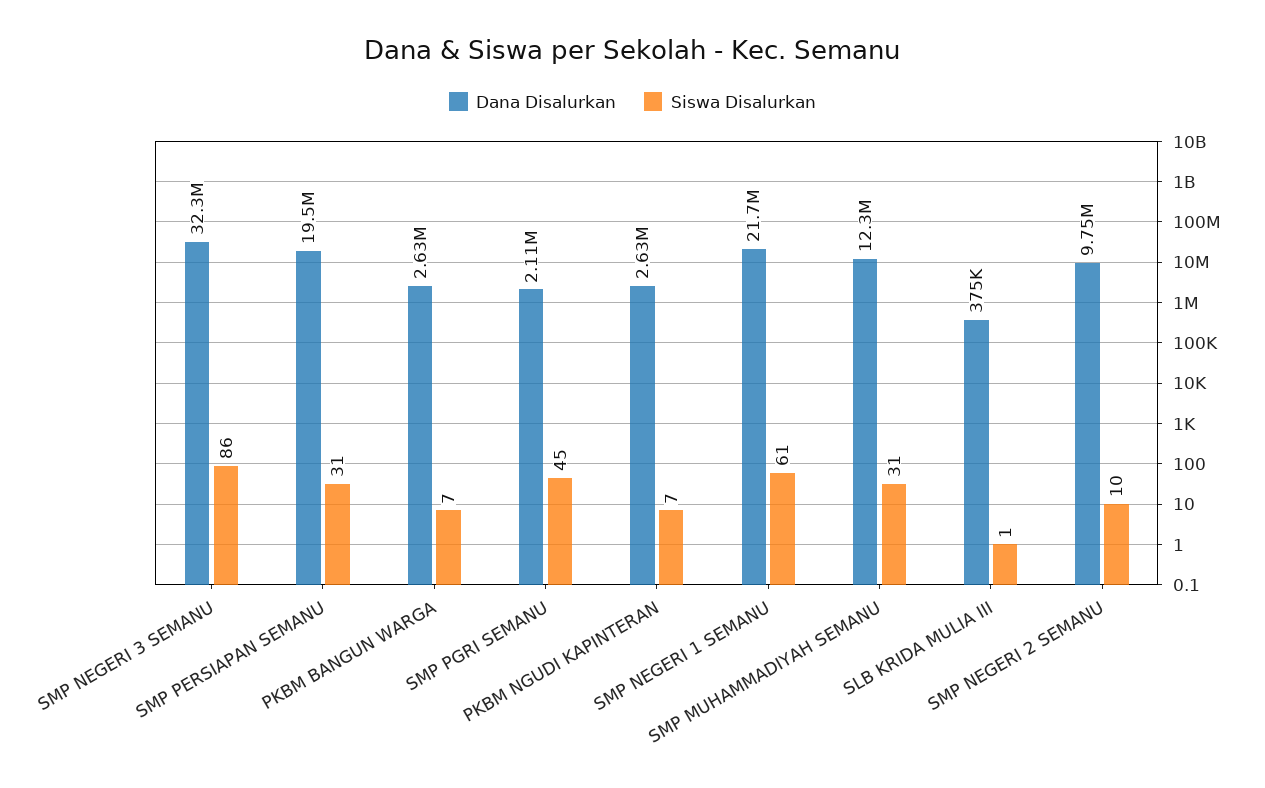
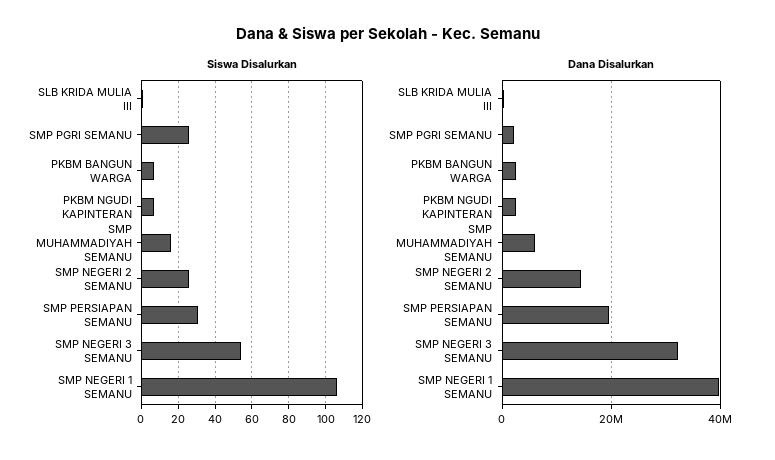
Siswa Disalurkan, SMP NEGERI 3 SEMANU: 86 -> 55
Siswa Disalurkan, SMP PGRI SEMANU: 45 -> 25
Dana Disalurkan, SMP NEGERI 1 SEMANU: 21700000 -> 40000000
Siswa Disalurkan, SMP NEGERI 1 SEMANU: 61 -> 105
Dana Disalurkan, SMP MUHAMMADIYAH SEMANU: 12300000 -> 6000000
Siswa Disalurkan, SMP MUHAMMADIYAH SEMANU: 31 -> 15
Dana Disalurkan, SMP NEGERI 2 SEMANU: 9750000 -> 14000000
Siswa Disalurkan, SMP NEGERI 2 SEMANU: 10 -> 25

